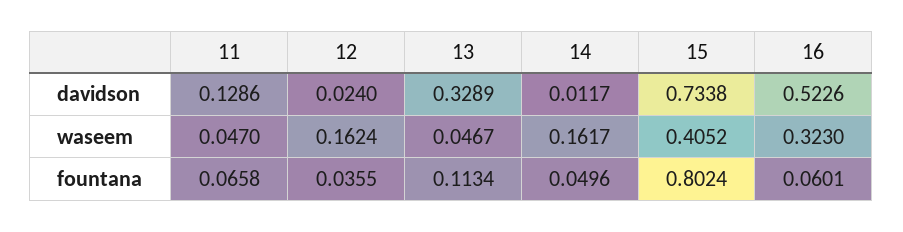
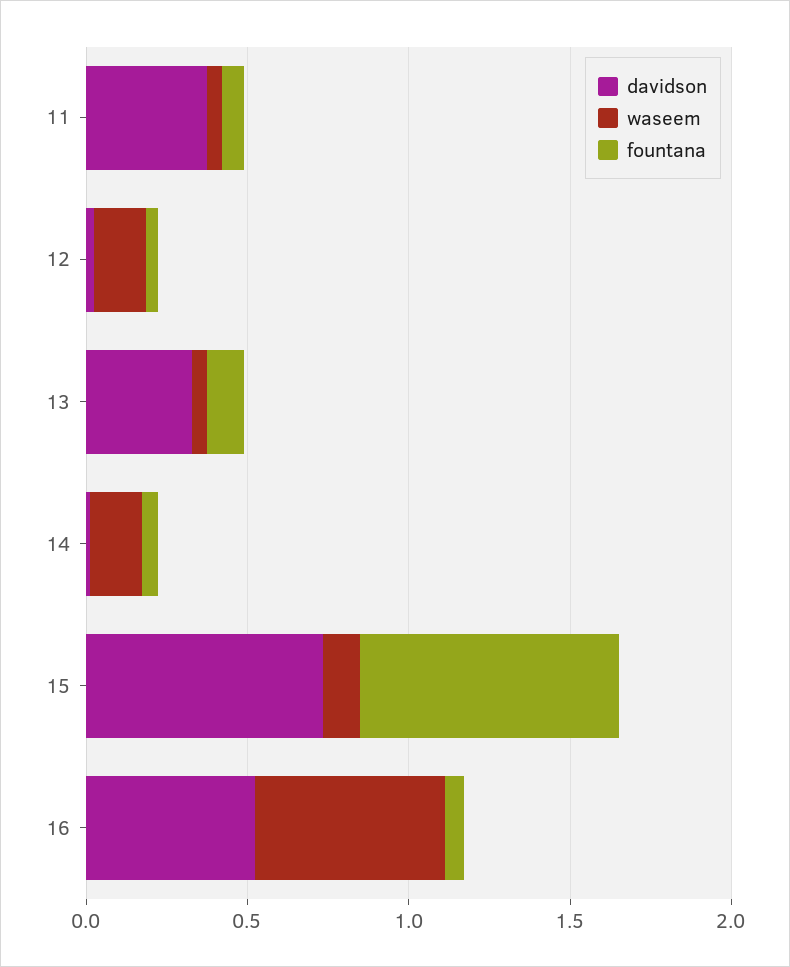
davidson, 11: 0.1286 -> 0.4
waseem, 15: 0.4052 -> 0.1
waseem, 16: 0.323 -> 0.6

